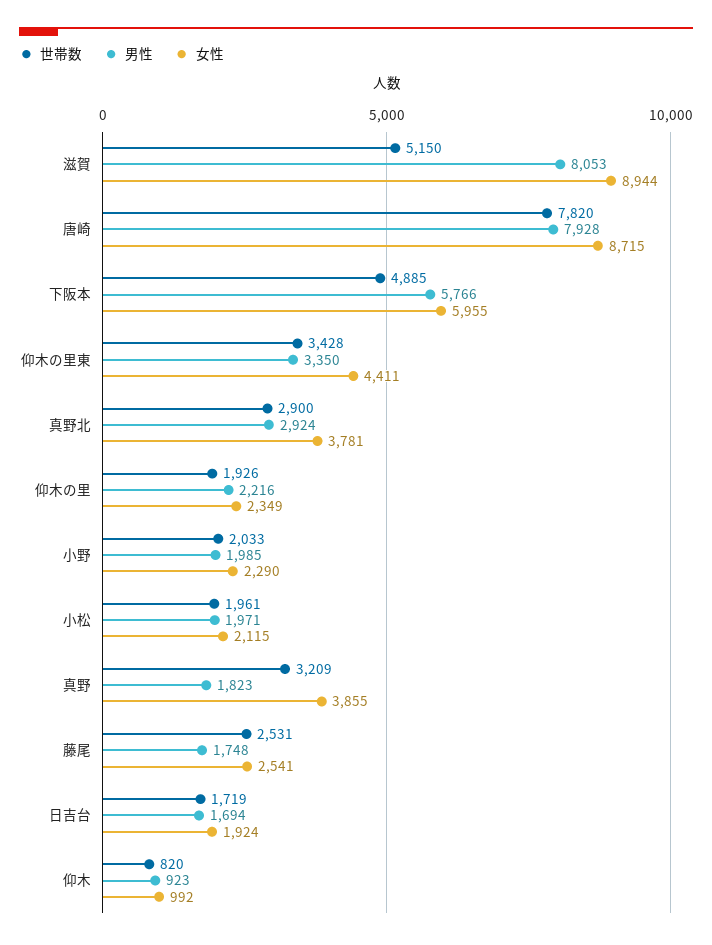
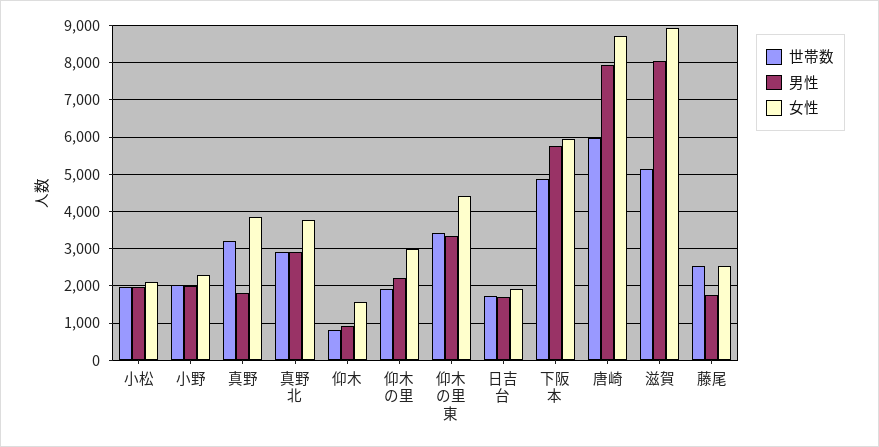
世帯数, 唐崎: 7820 -> 6000
女性, 仰木の里: 2349 -> 3000
女性, 仰木: 992 -> 1600

